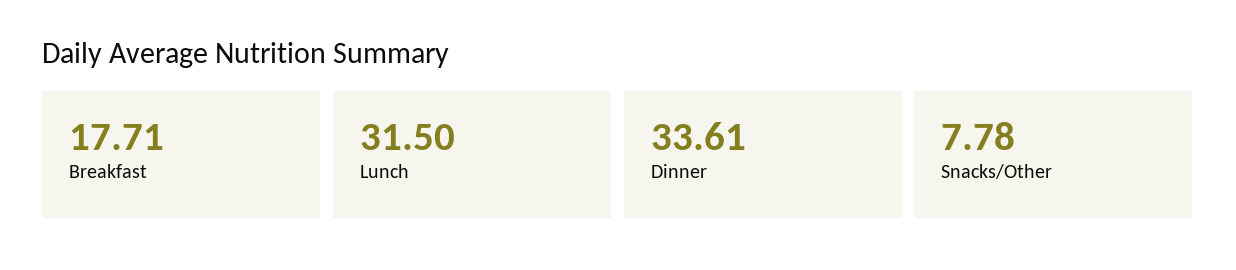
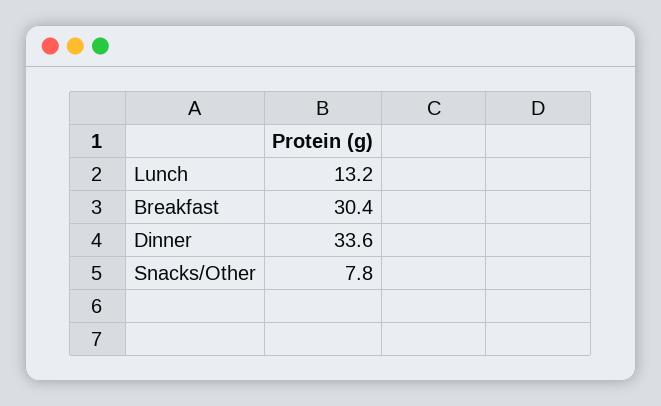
Breakfast: 17.71 -> 30.4
Lunch: 31.5 -> 13.2

